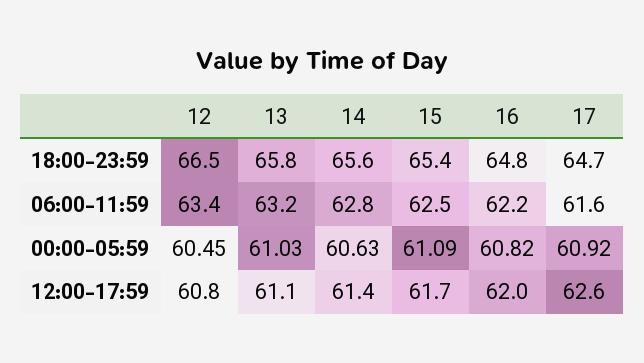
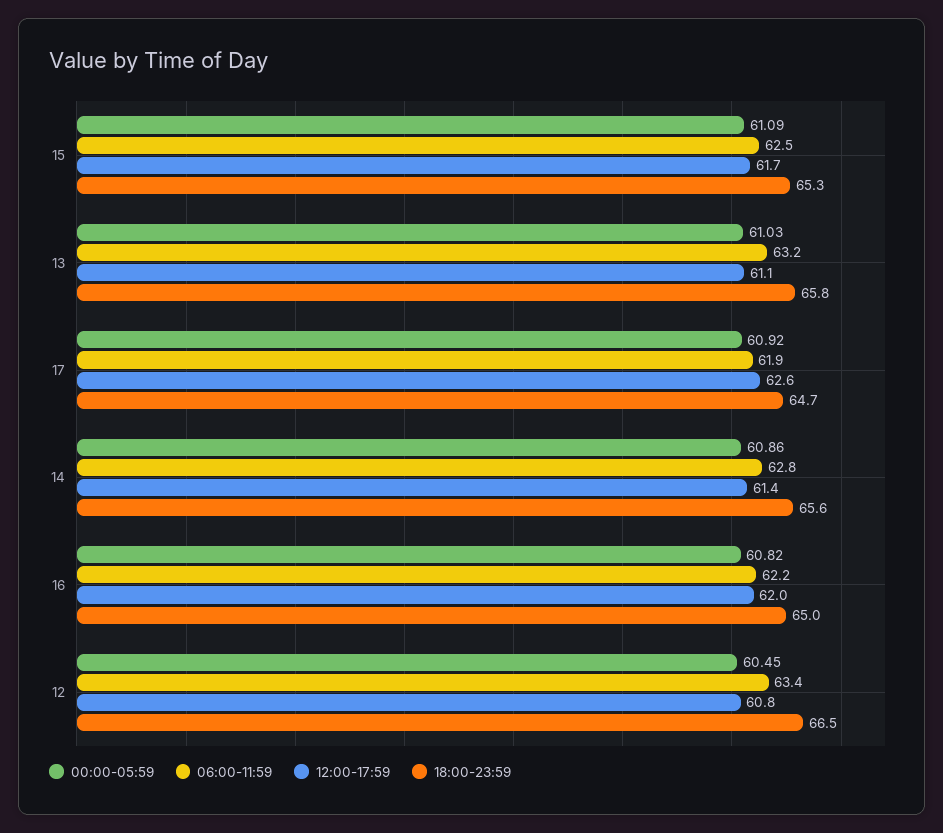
18:00-23:59, 15: 65.4 -> 65.3
18:00-23:59, 16: 64.8 -> 65
06:00-11:59, 17: 61.6 -> 61.9
00:00-05:59, 14: 60.63 -> 60.86

